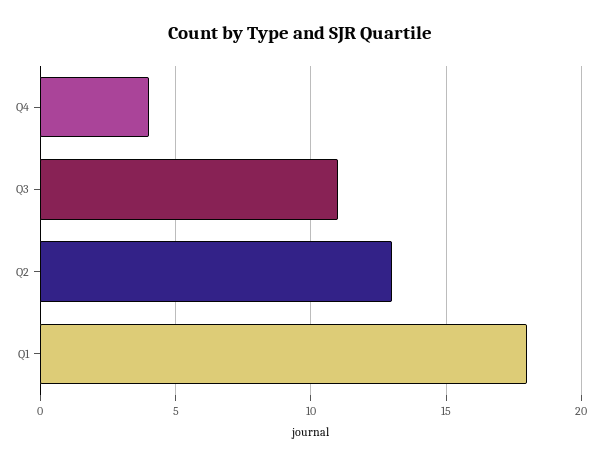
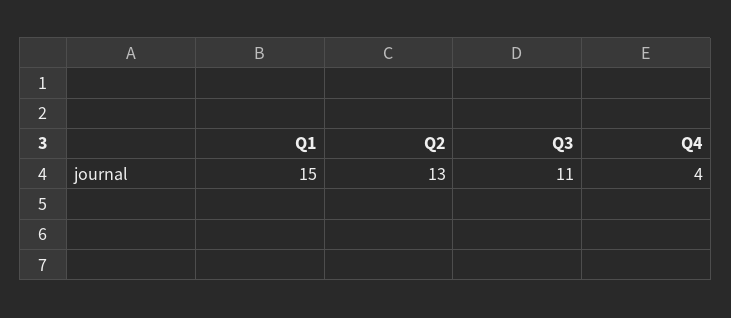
Q1: 18 -> 15

